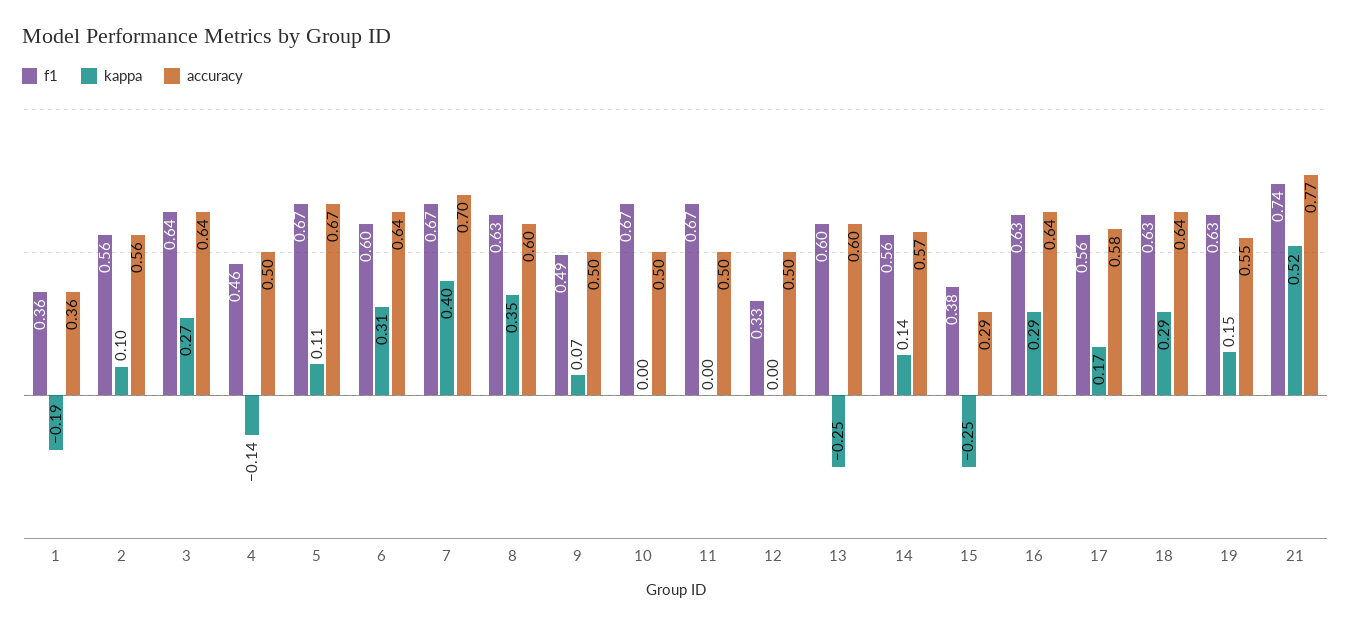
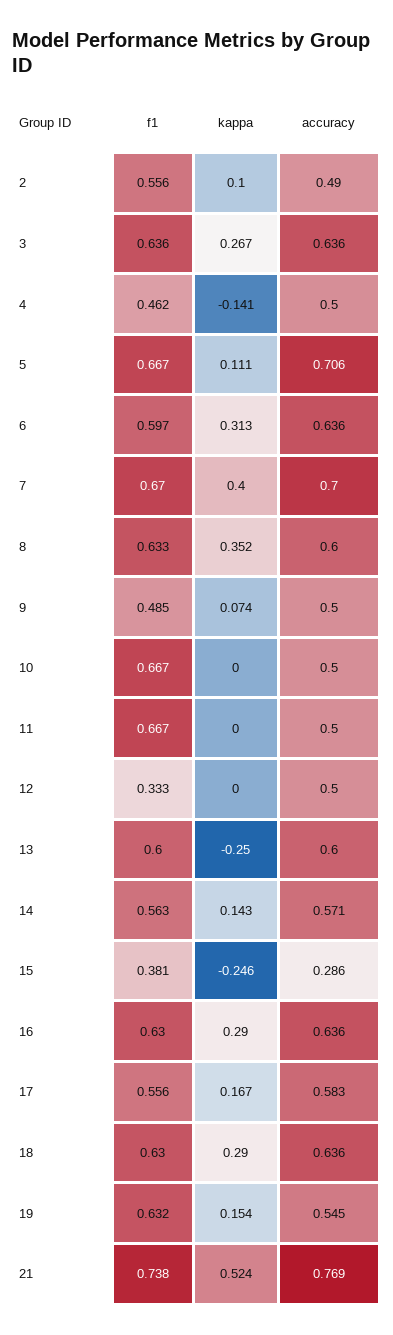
f1, 1: 0.36 -> none
kappa, 1: -0.19 -> none
accuracy, 1: 0.36 -> none
accuracy, 2: 0.56 -> 0.49
accuracy, 5: 0.67 -> 0.706

